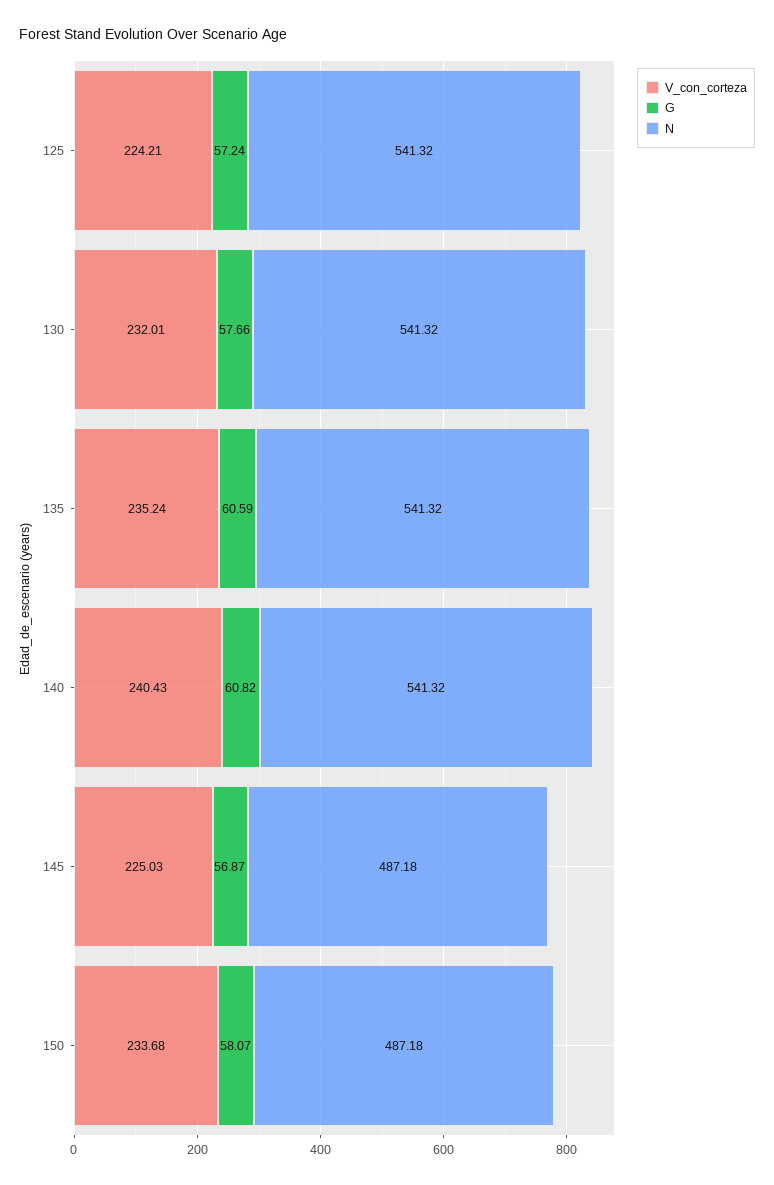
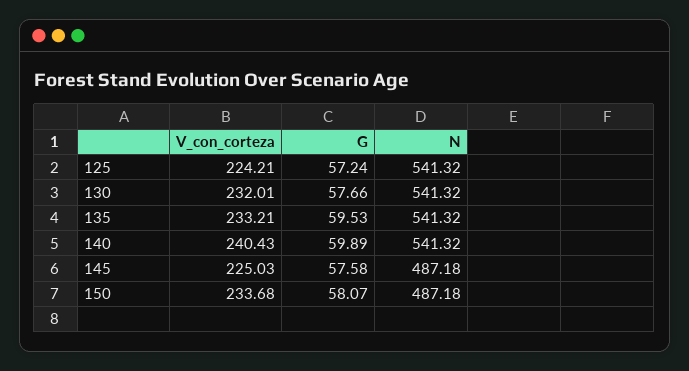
V_con_corteza, 135: 235.24 -> 233.21
G, 135: 60.59 -> 59.53
G, 140: 60.82 -> 59.89
G, 145: 56.87 -> 57.58

